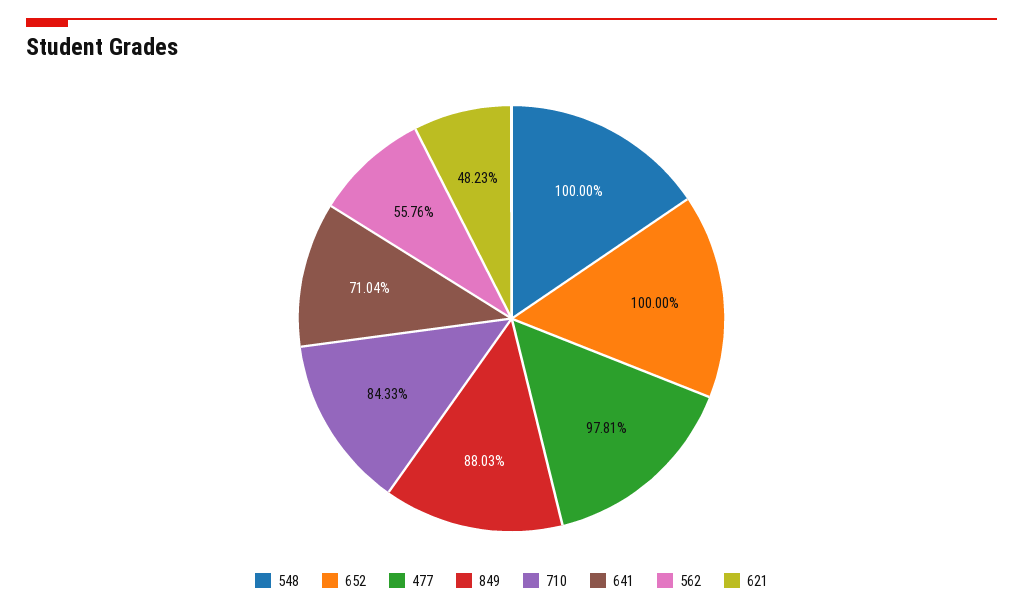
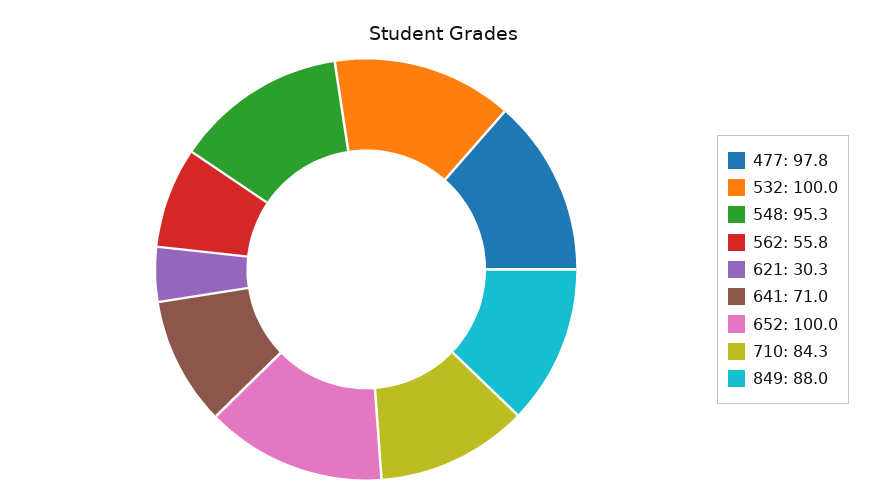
548: 100 -> 95.3
621: 48.23 -> 30.3
532: none -> 100

